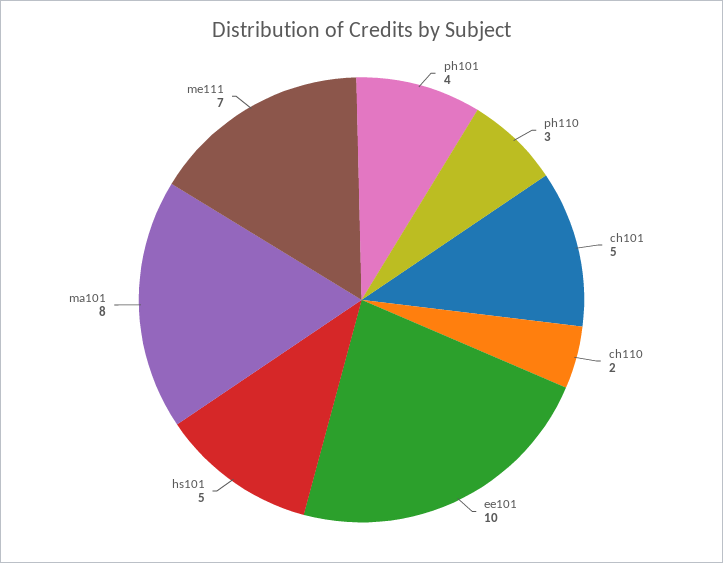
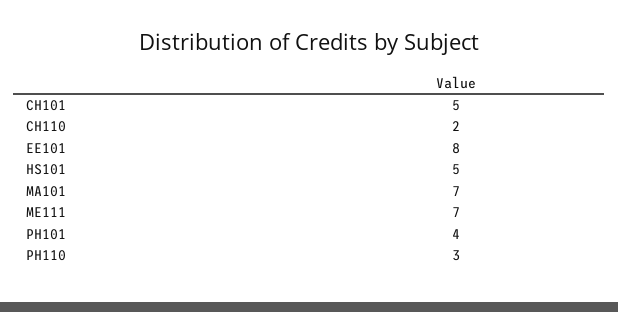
ee101: 10 -> 8
ma101: 8 -> 7

